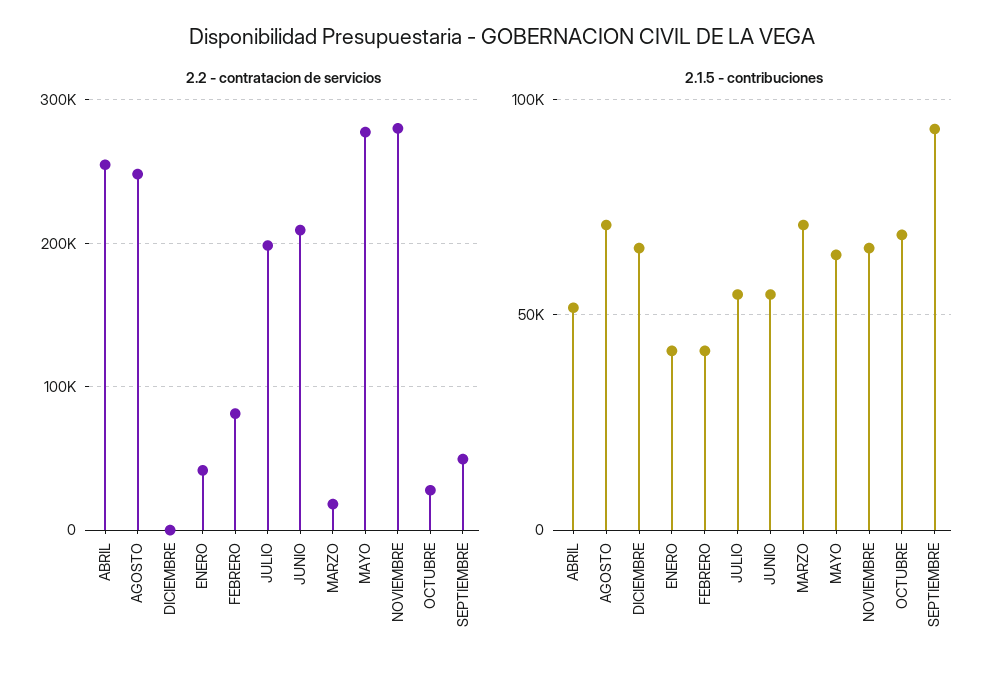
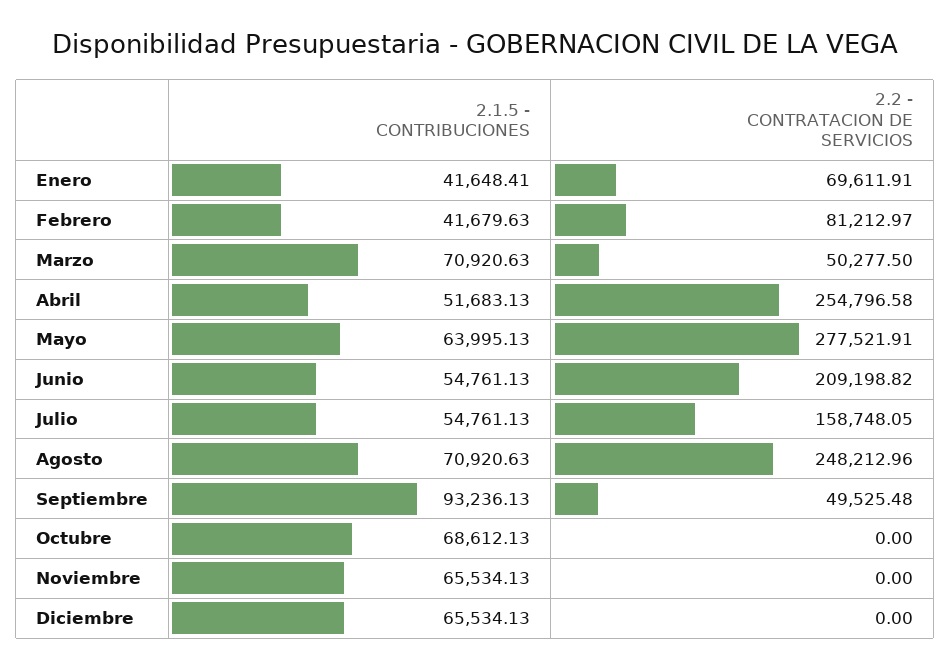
2.2 - contratacion de servicios, ENERO: 40000 -> 69611.91
2.2 - contratacion de servicios, JULIO: 200000 -> 158748.05
2.2 - contratacion de servicios, MARZO: 20000 -> 50277.5
2.2 - contratacion de servicios, NOVIEMBRE: 280000 -> 0
2.2 - contratacion de servicios, OCTUBRE: 30000 -> 0

